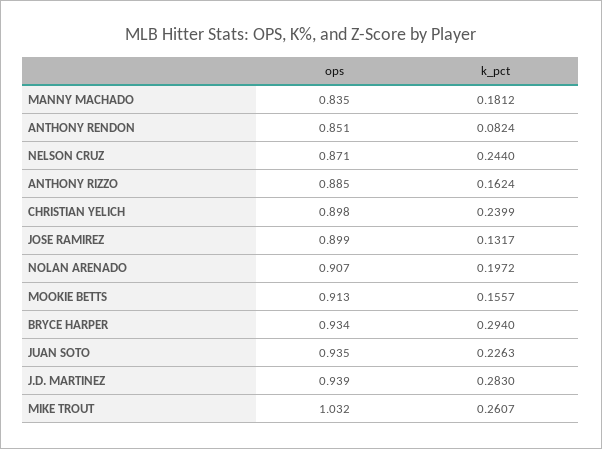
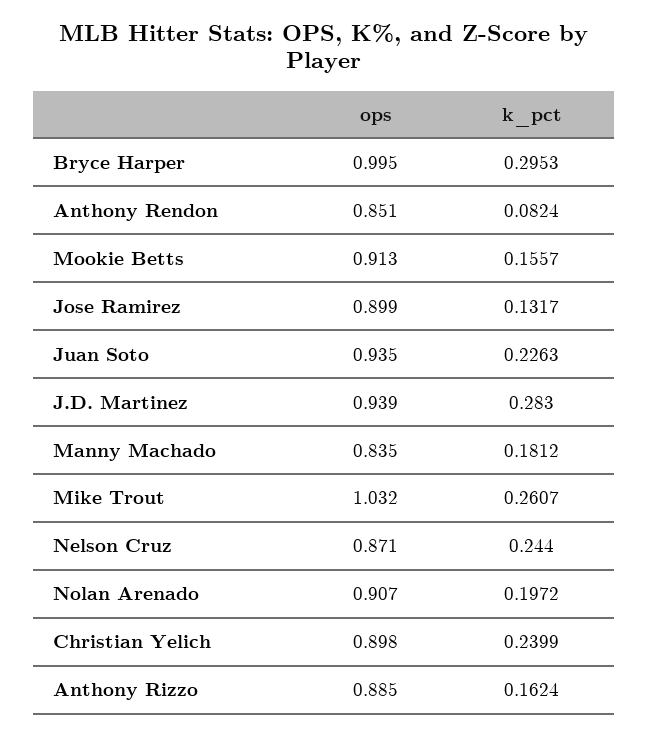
ops, BRYCE HARPER: 0.934 -> 0.995
k_pct, BRYCE HARPER: 0.294 -> 0.2953

